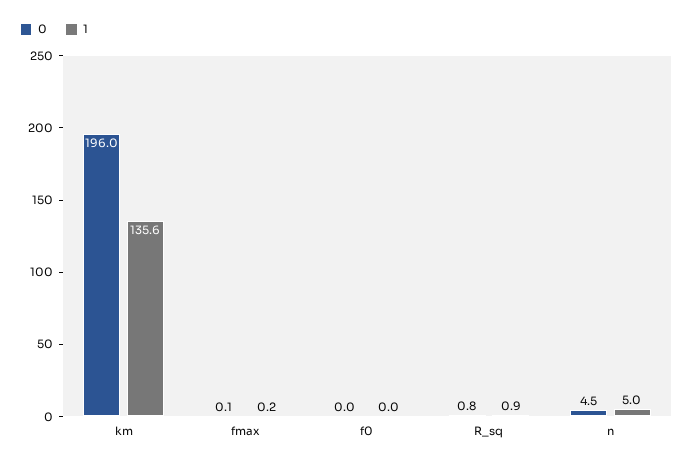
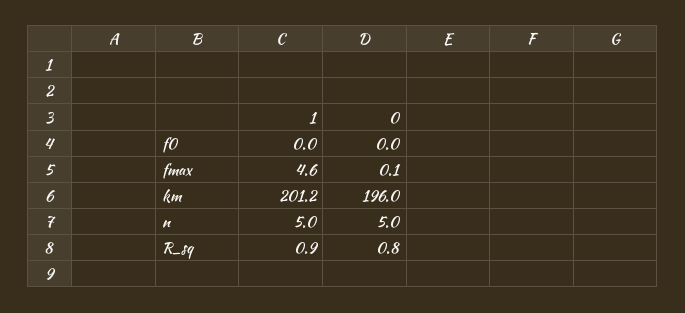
1, km: 135.6 -> 201.2
1, fmax: 0.2 -> 4.6
0, n: 4.5 -> 5

